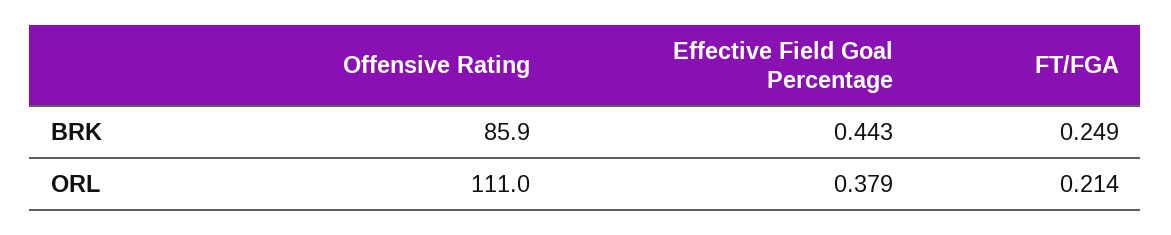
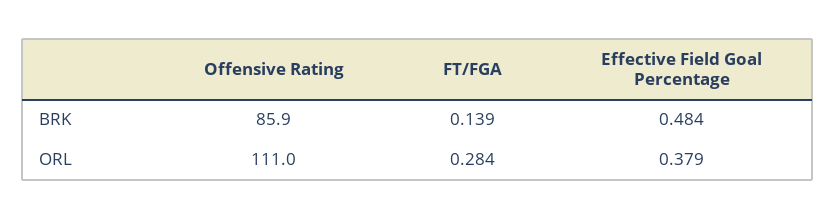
Effective Field Goal Percentage, BRK: 0.443 -> 0.484
FT/FGA, BRK: 0.249 -> 0.139
FT/FGA, ORL: 0.214 -> 0.284

